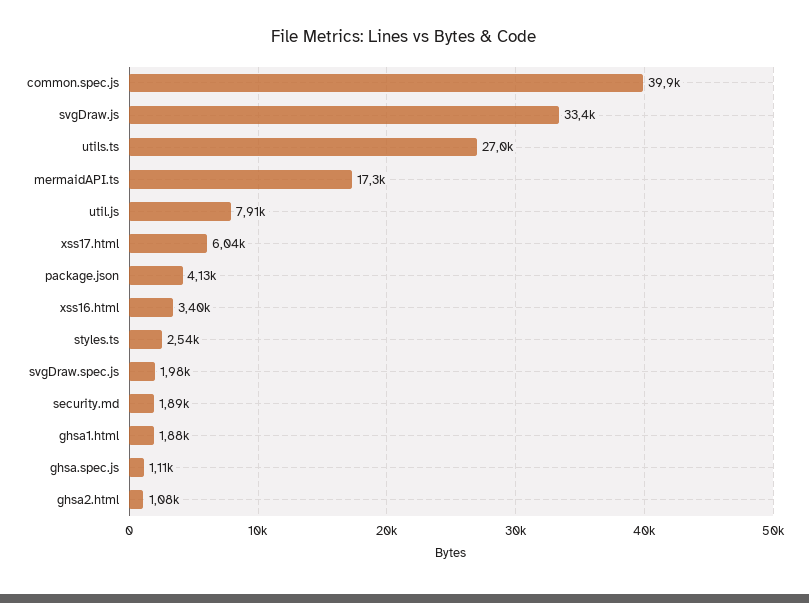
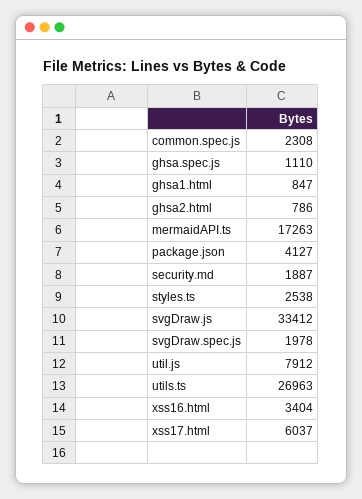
common.spec.js: 39900 -> 2308
ghsa1.html: 1880 -> 847
ghsa2.html: 1080 -> 786

